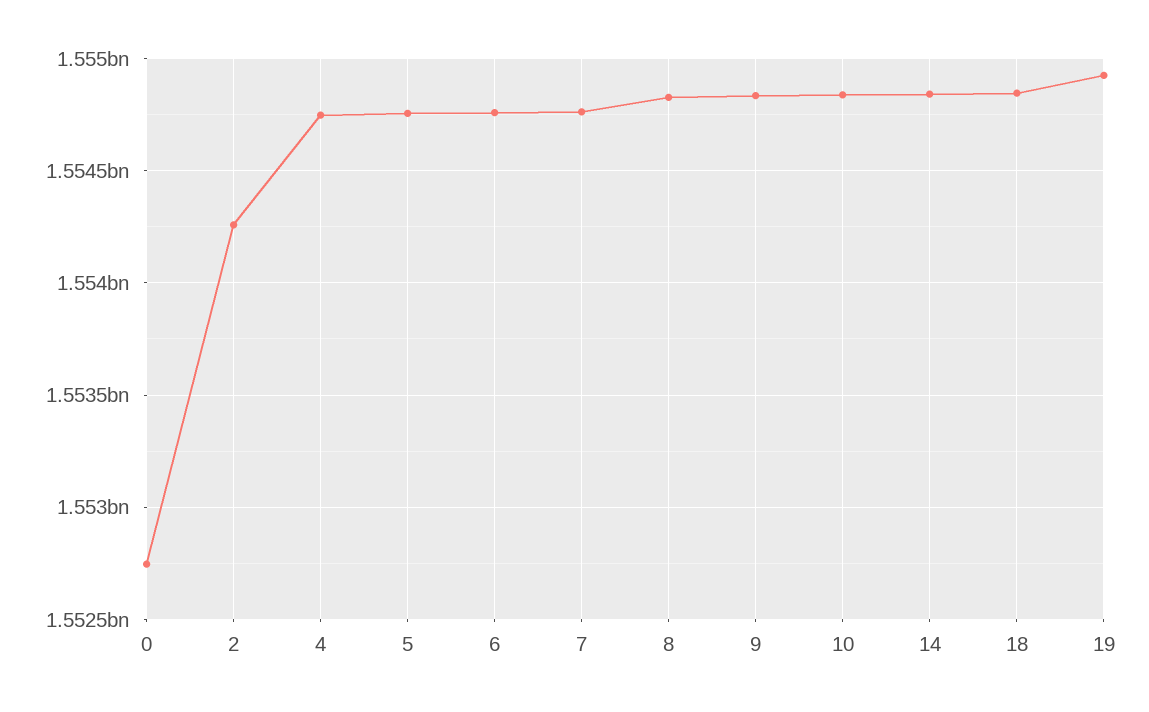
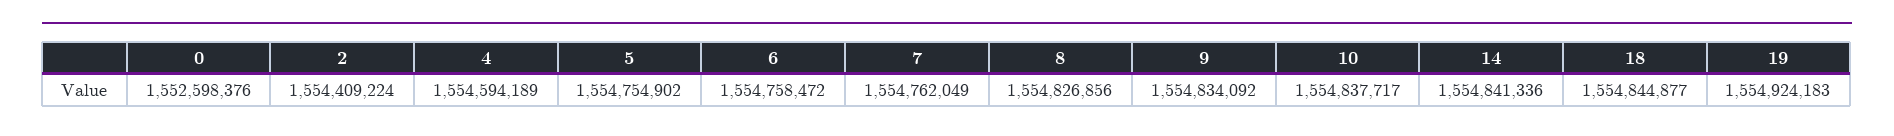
0: 1552750000 -> 1552598376
2: 1554250000 -> 1554409224
4: 1554750000 -> 1554594189

